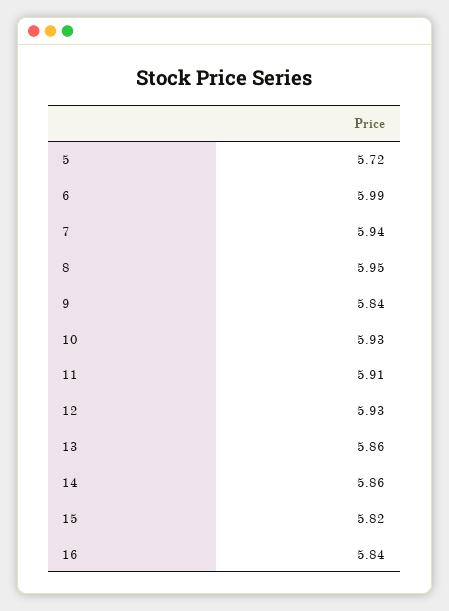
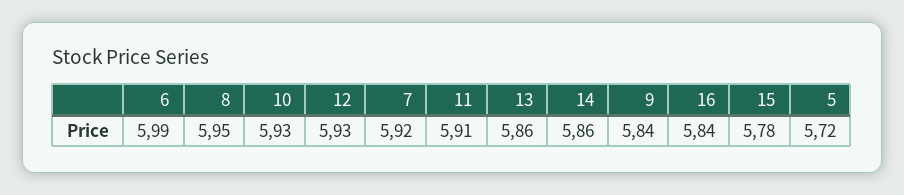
7: 5.94 -> 5.92
15: 5.82 -> 5.78

